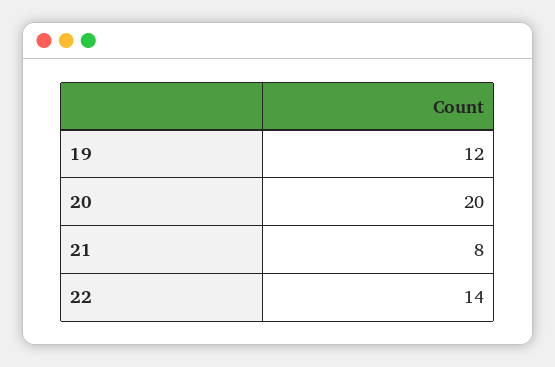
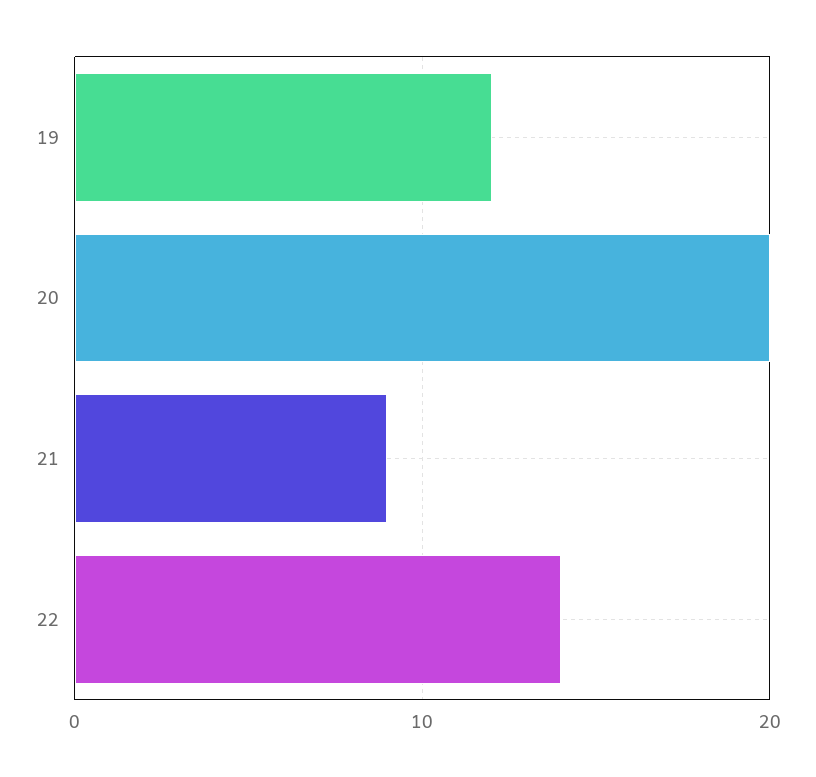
21: 8 -> 9

